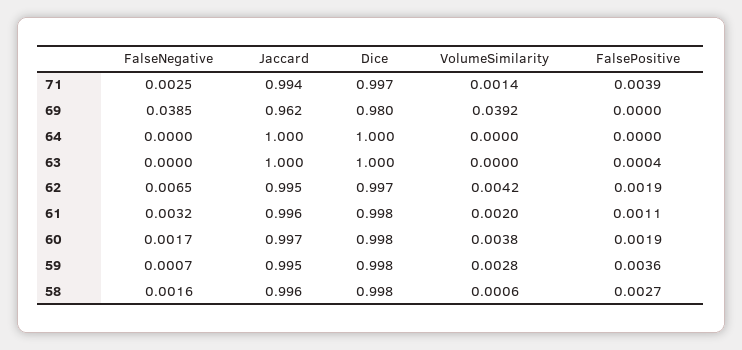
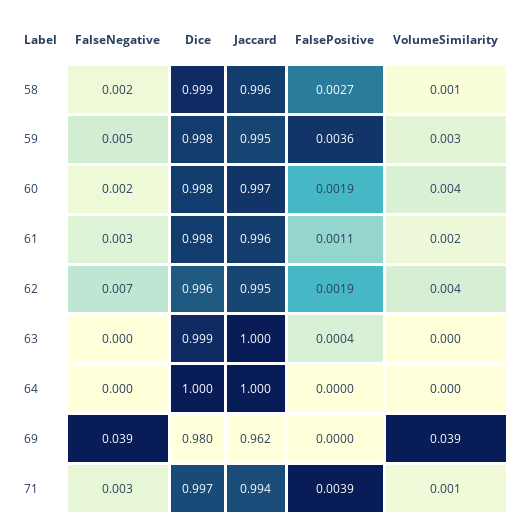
Dice, 63: 1 -> 0.999
Dice, 62: 0.997 -> 0.996
FalseNegative, 59: 0.0007 -> 0.005
Dice, 58: 0.998 -> 0.999

